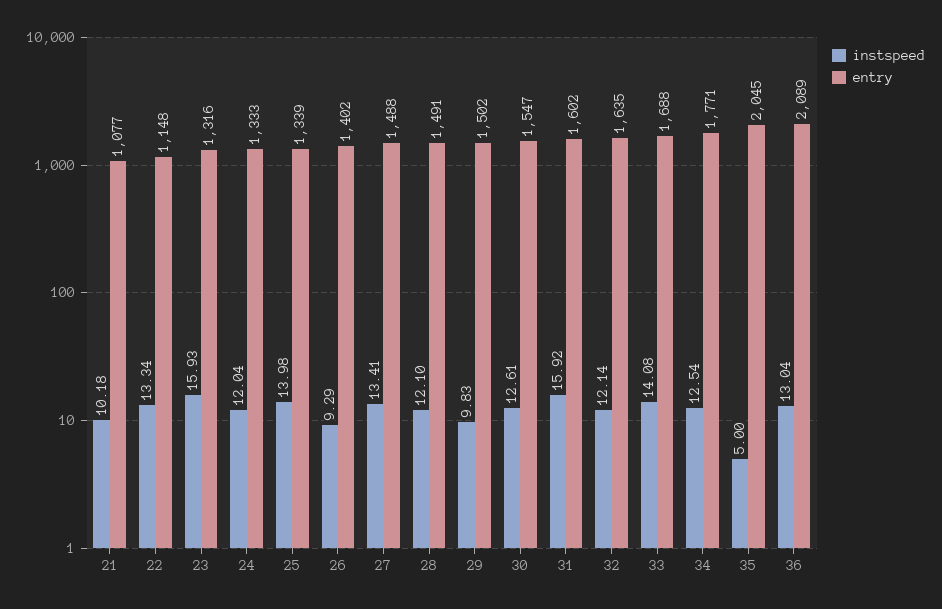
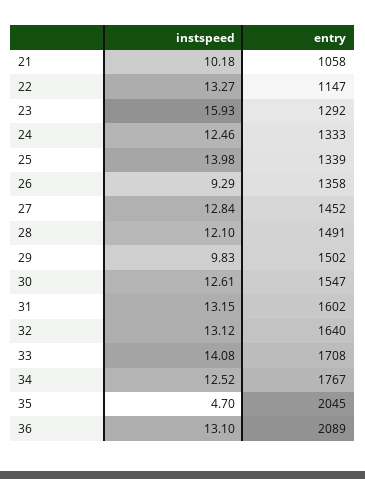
entry, 21: 1077 -> 1058
instspeed, 22: 13.34 -> 13.27
entry, 22: 1148 -> 1147
entry, 23: 1316 -> 1292
instspeed, 24: 12.04 -> 12.46
entry, 26: 1402 -> 1358
instspeed, 27: 13.41 -> 12.84
entry, 27: 1488 -> 1452
instspeed, 31: 15.92 -> 13.15
instspeed, 32: 12.14 -> 13.12
entry, 32: 1635 -> 1640
entry, 33: 1688 -> 1708
instspeed, 34: 12.54 -> 12.52
entry, 34: 1771 -> 1767
instspeed, 35: 5 -> 4.7
instspeed, 36: 13.04 -> 13.1

